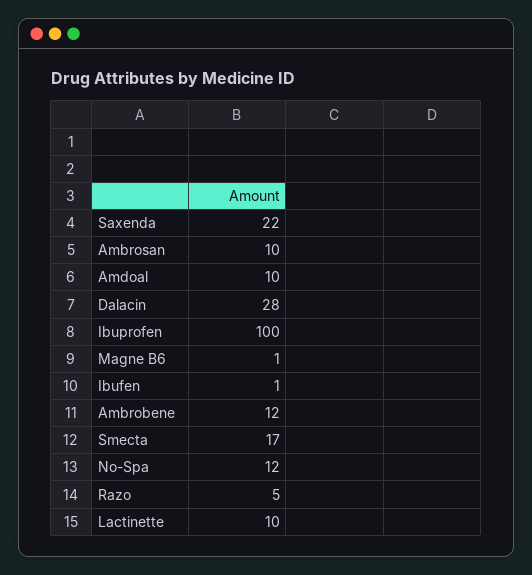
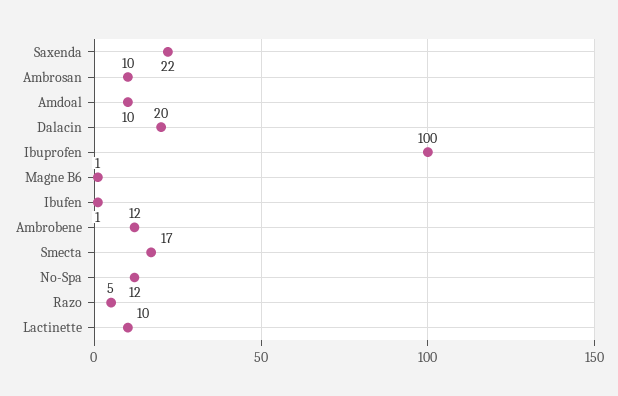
Dalacin: 28 -> 20

